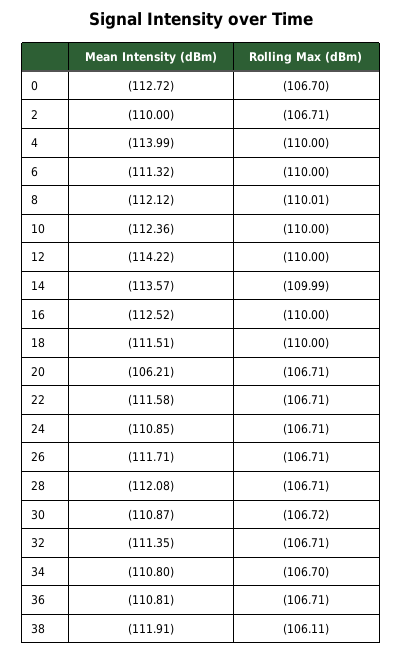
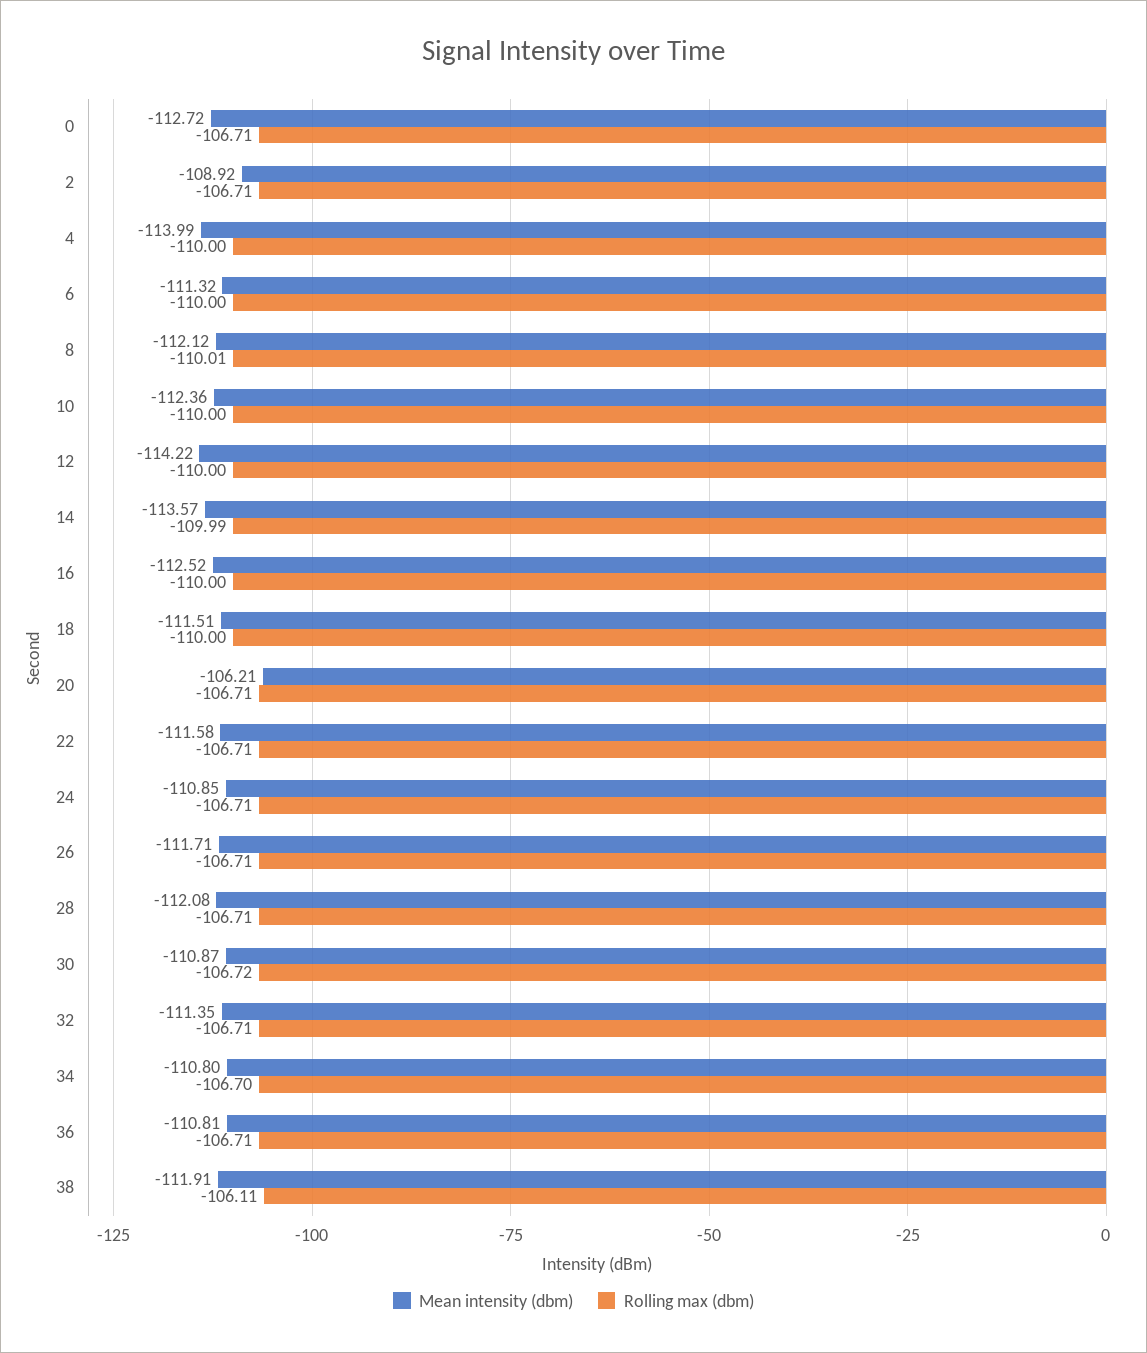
Rolling Max (dBm), 0: -106.7 -> -106.71
Mean Intensity (dBm), 2: -110 -> -108.92

